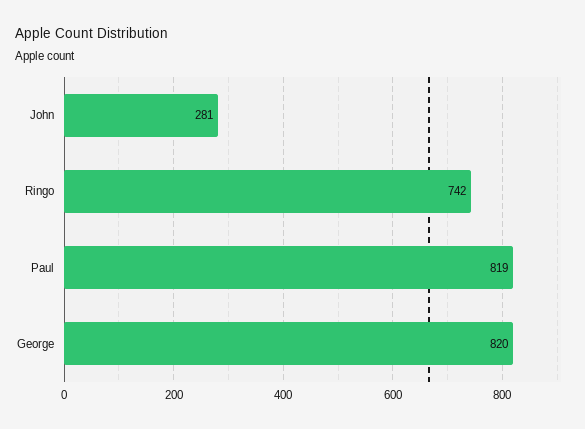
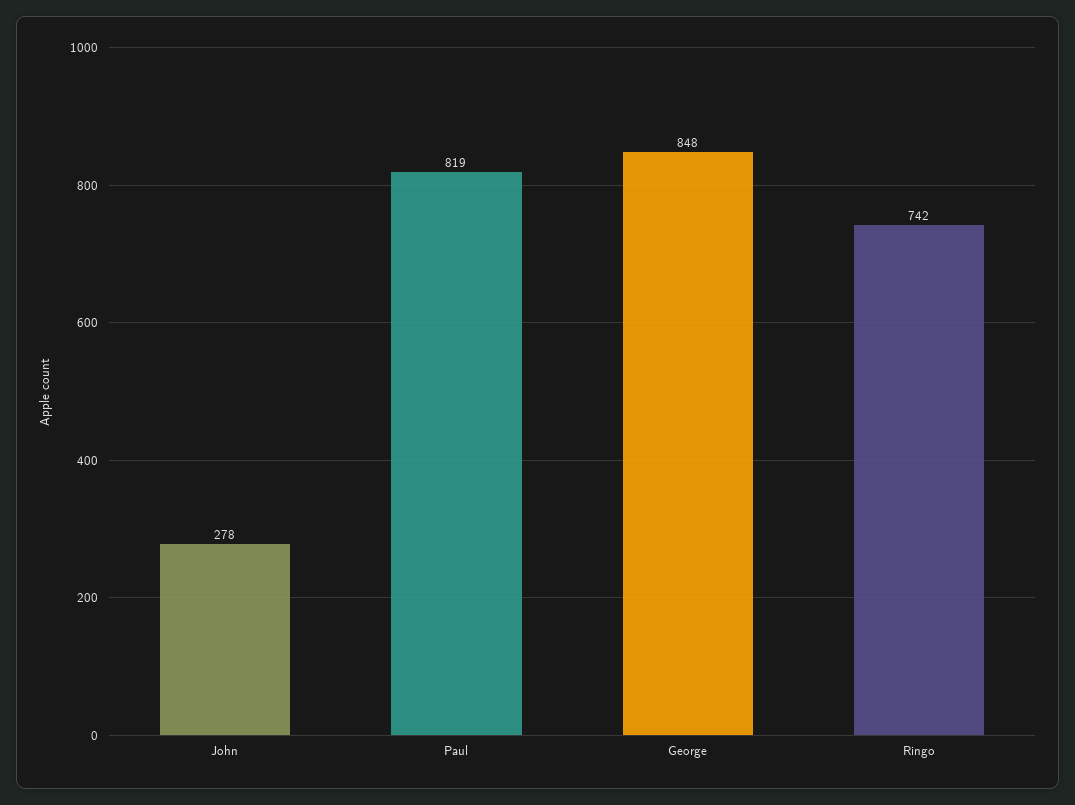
John: 281 -> 278
George: 820 -> 848

